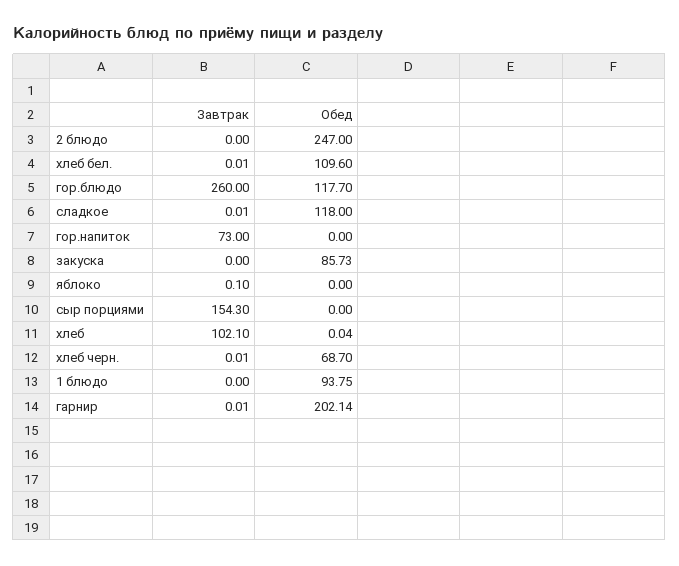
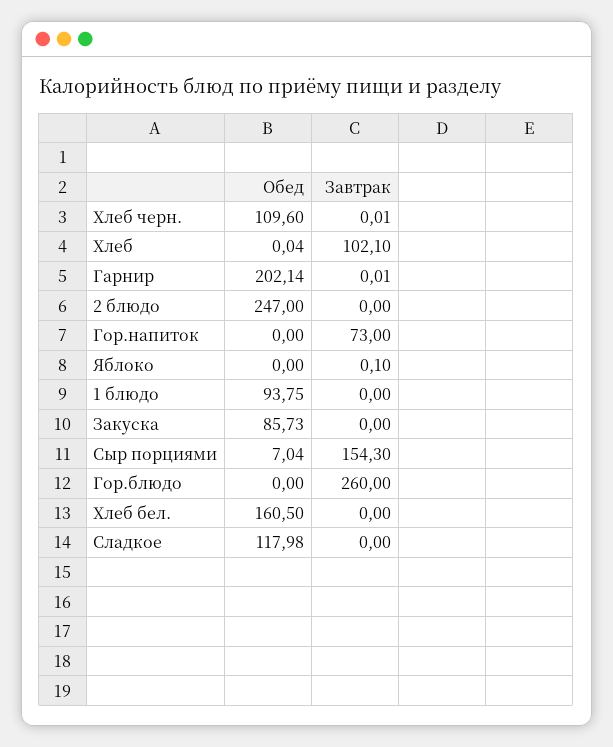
Завтрак, хлеб бел.: 0.01 -> 0
Обед, хлеб бел.: 109.6 -> 160.5
Обед, гор.блюдо: 117.7 -> 0
Завтрак, сладкое: 0.01 -> 0
Обед, сладкое: 118 -> 117.98
Обед, сыр порциями: 0 -> 7.04
Обед, хлеб черн.: 68.7 -> 109.6

